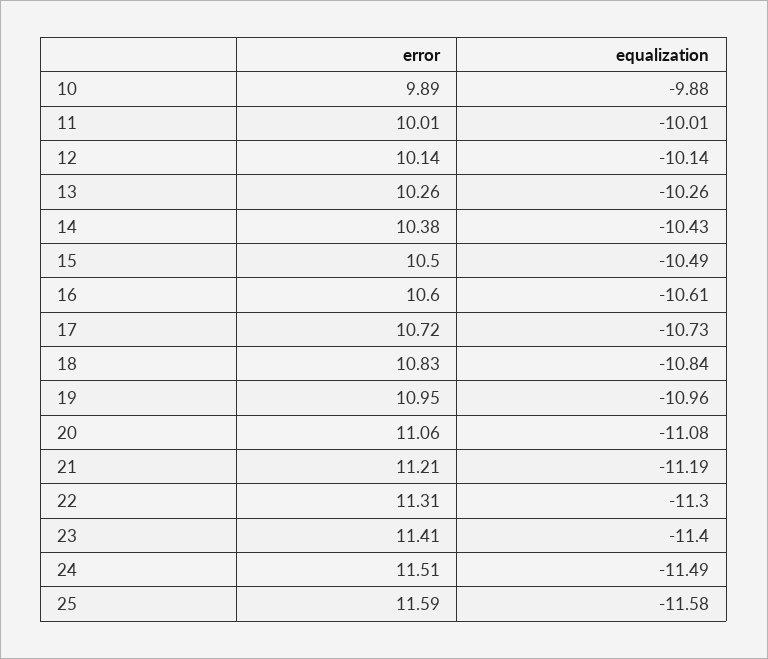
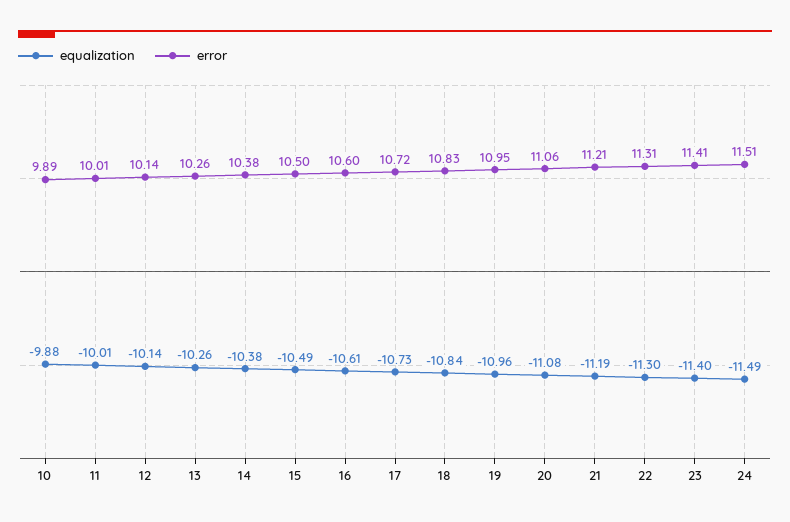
equalization, 14: -10.43 -> -10.38
error, 25: 11.59 -> none
equalization, 25: -11.58 -> none

